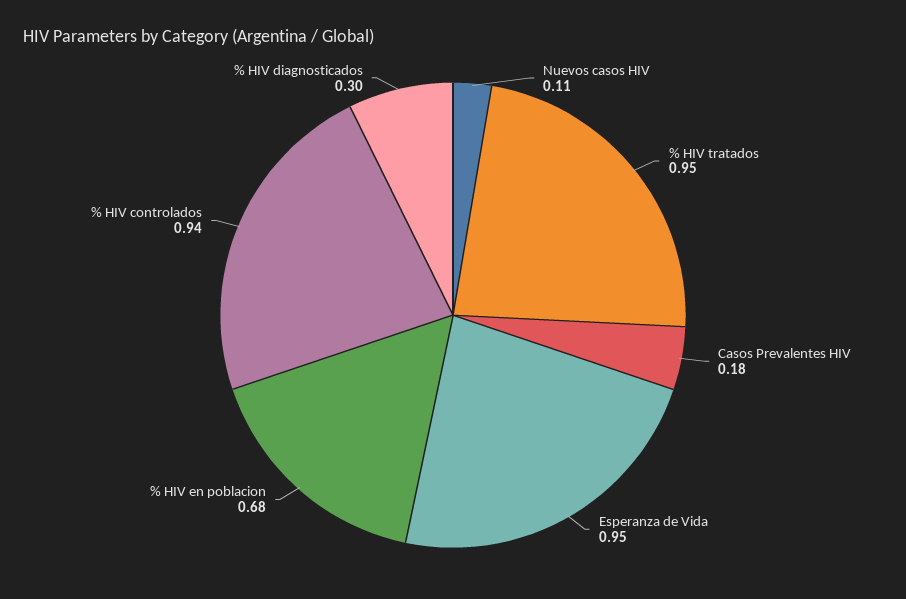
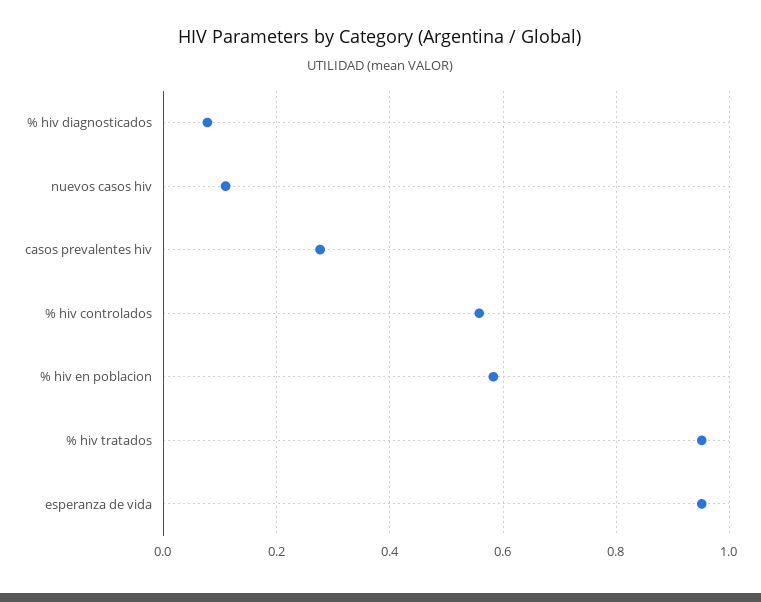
Casos Prevalentes HIV: 0.18 -> 0.28
% HIV en poblacion: 0.68 -> 0.58
% HIV controlados: 0.94 -> 0.56
% HIV diagnosticados: 0.3 -> 0.08

